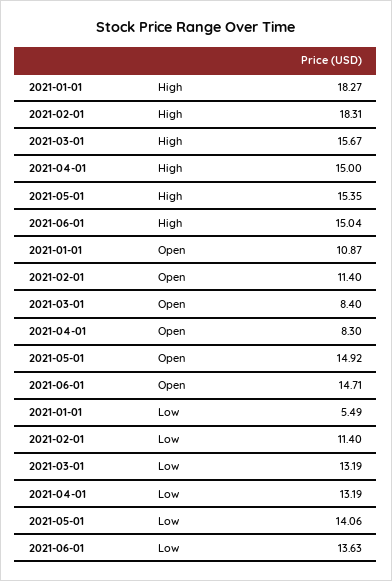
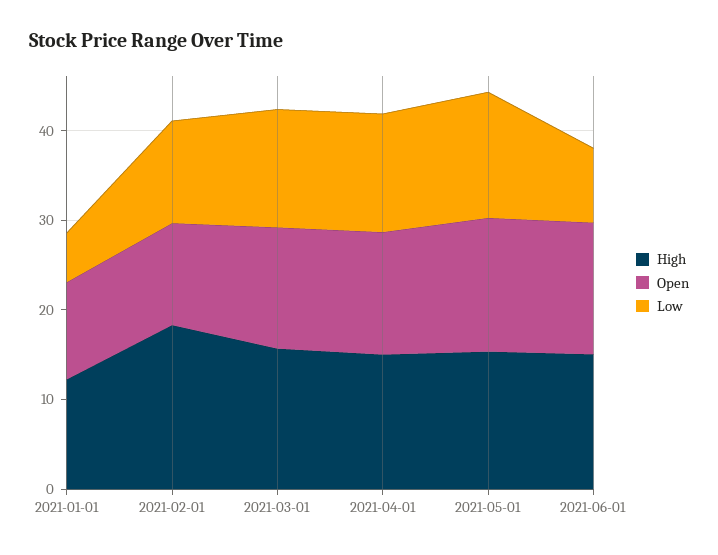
High, 2021-01-01: 18.27 -> 12
Open, 2021-03-01: 8.4 -> 14
Open, 2021-04-01: 8.3 -> 14
Low, 2021-06-01: 13.63 -> 8

